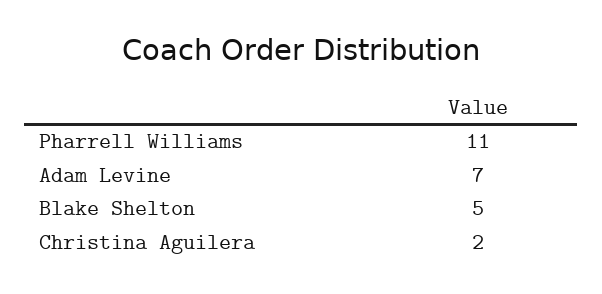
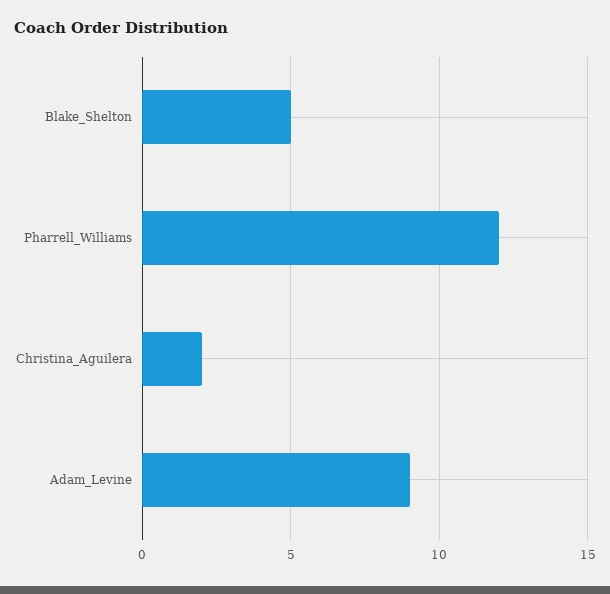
Pharrell Williams: 11 -> 12
Adam Levine: 7 -> 9

